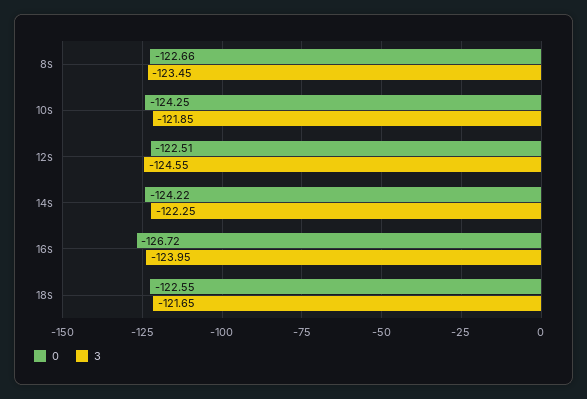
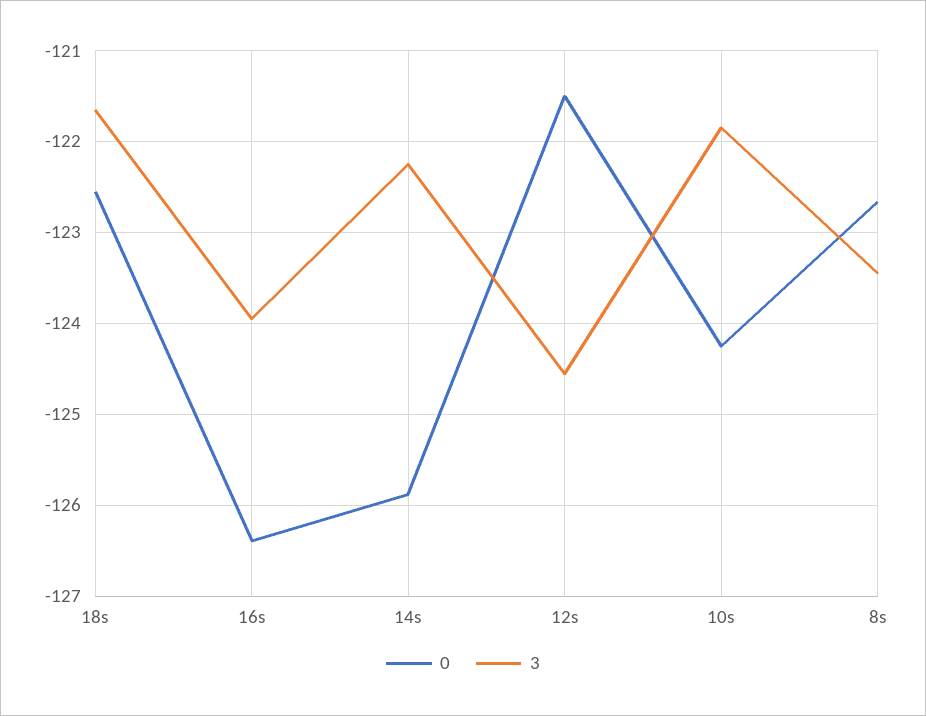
0, 12s: -122.51 -> -121.5
0, 14s: -124.22 -> -125.9
0, 16s: -126.72 -> -126.4

